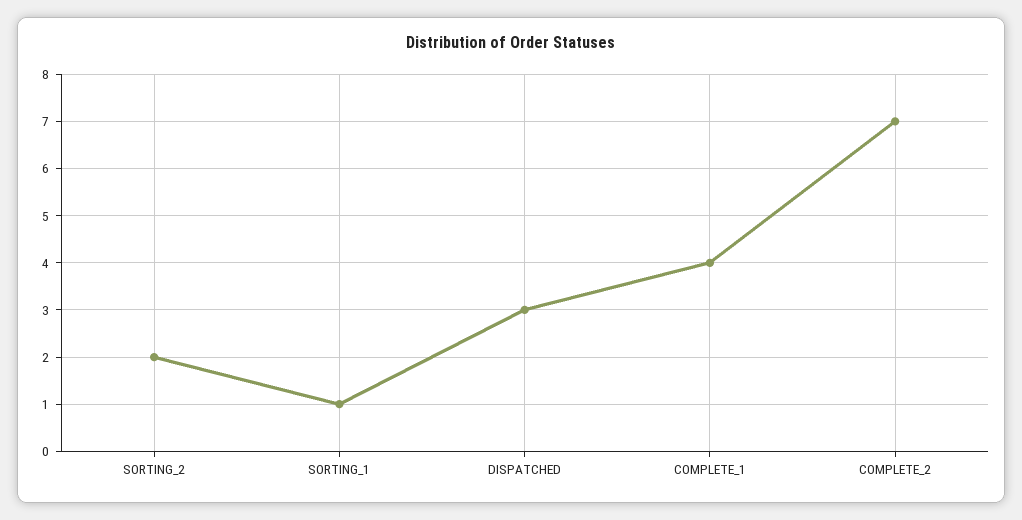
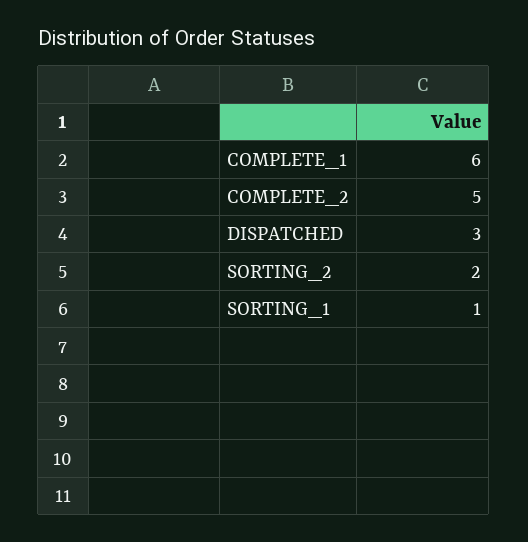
COMPLETE_1: 4 -> 6
COMPLETE_2: 7 -> 5

